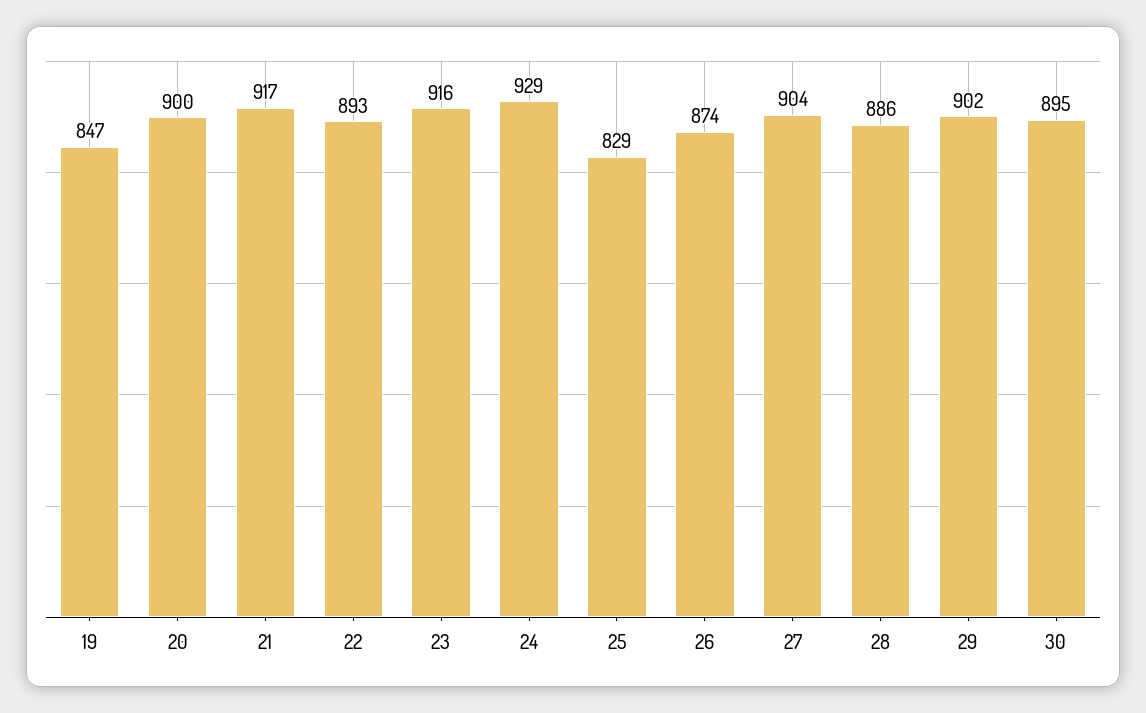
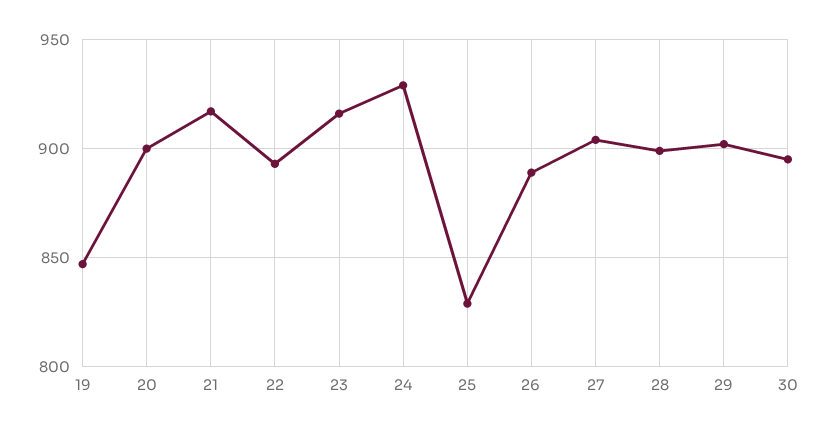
26: 874 -> 890
28: 886 -> 900

